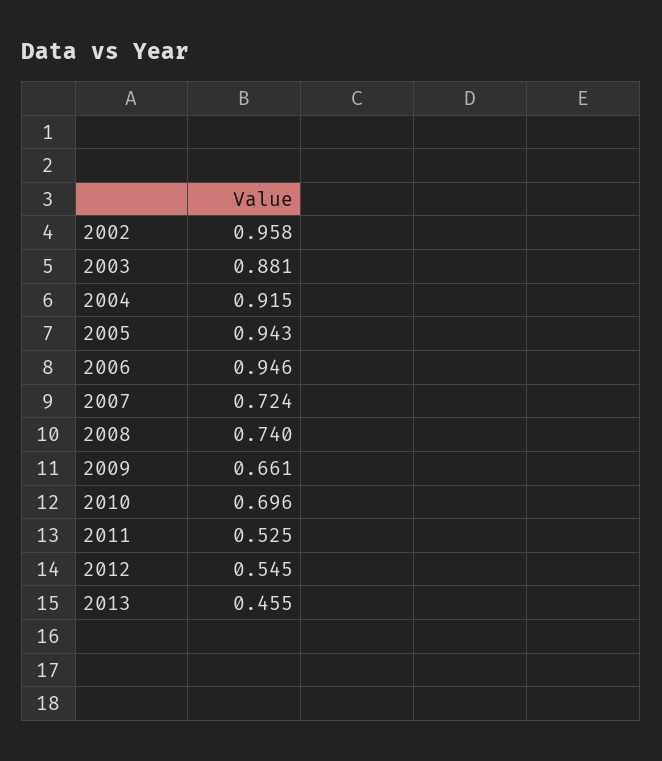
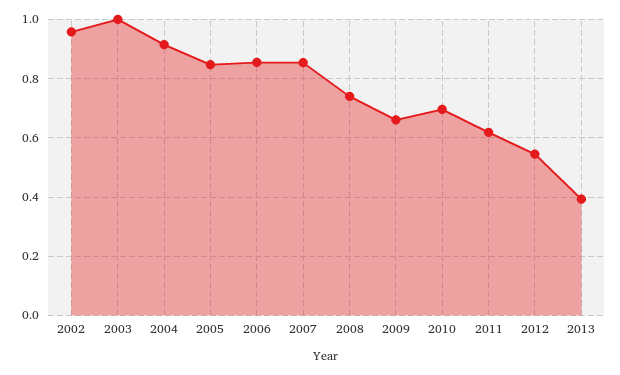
2003: 0.881 -> 1
2005: 0.943 -> 0.85
2006: 0.946 -> 0.85
2007: 0.724 -> 0.85
2011: 0.525 -> 0.625
2013: 0.455 -> 0.4

